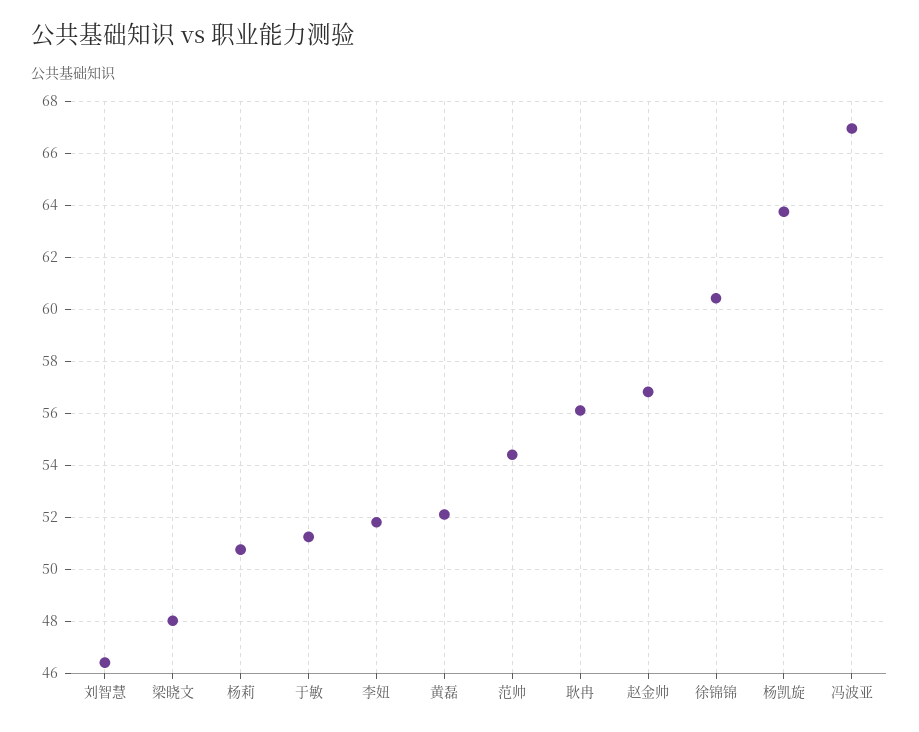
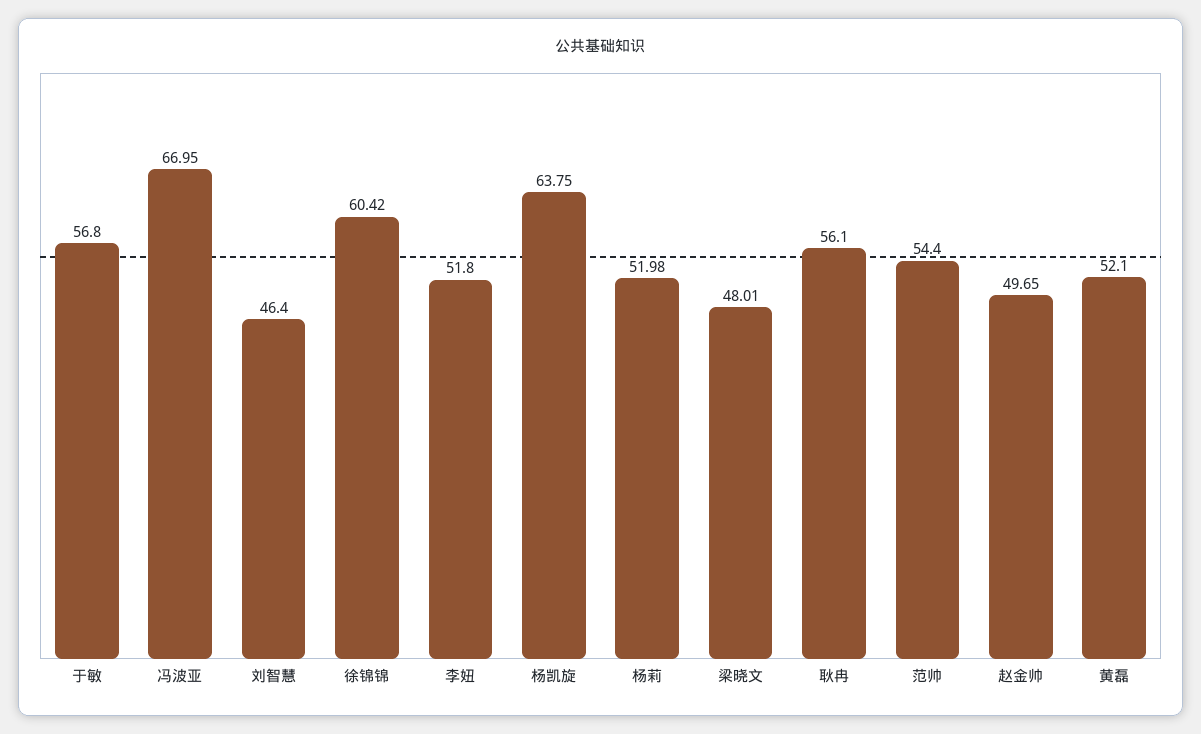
杨莉: 50.75 -> 51.98
于敏: 51.25 -> 56.8
赵金帅: 56.75 -> 49.65

